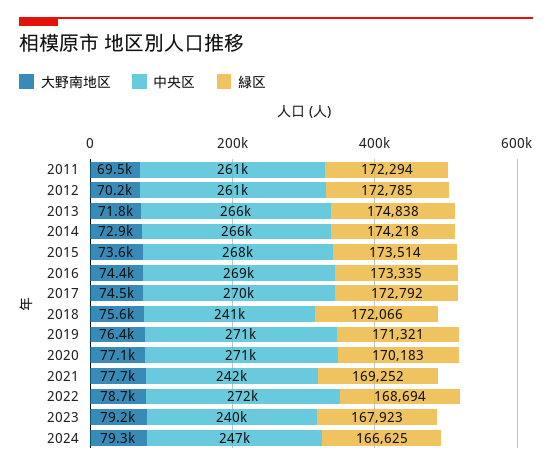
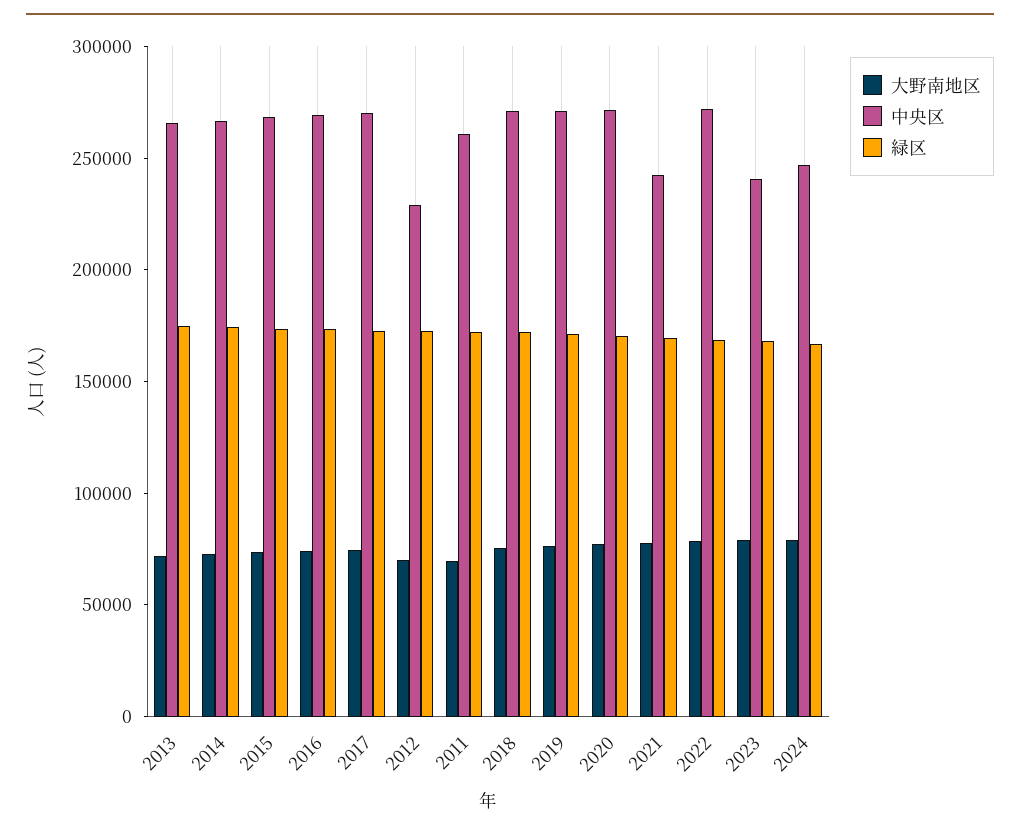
中央区, 2012: 261000 -> 230000
中央区, 2018: 241000 -> 270000

